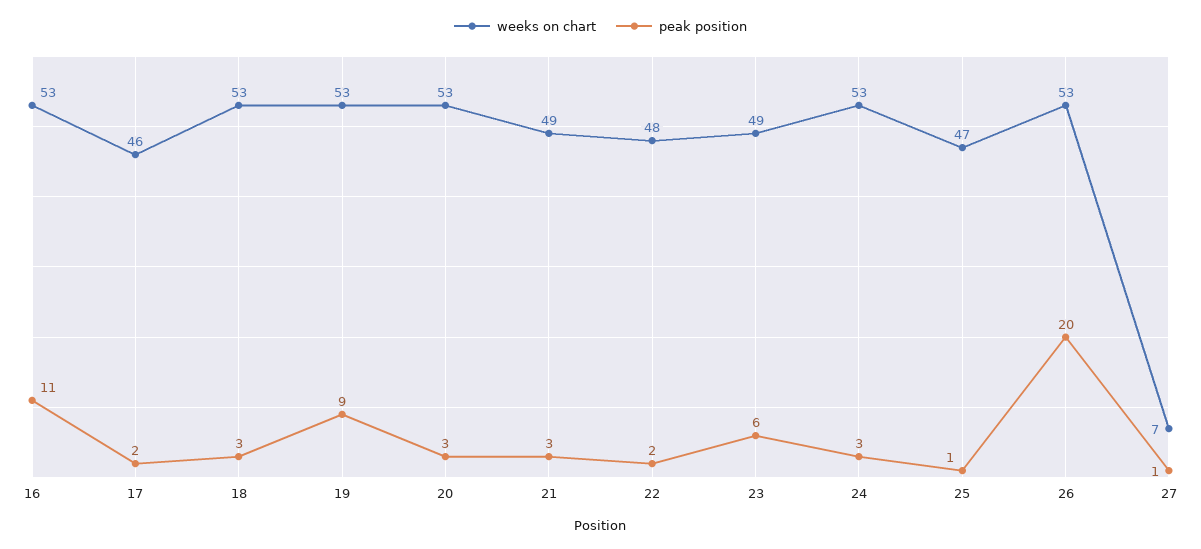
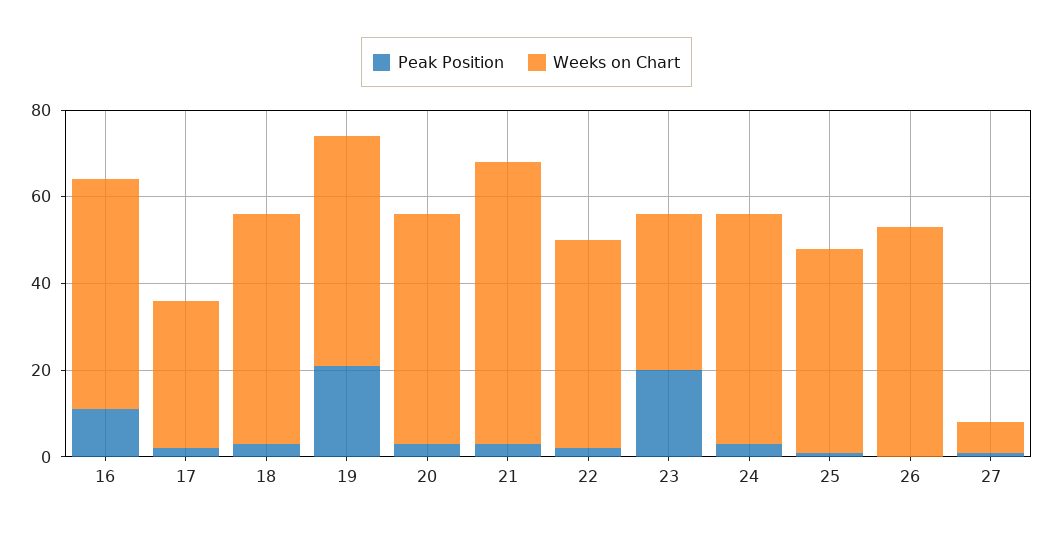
weeks on chart, 17: 46 -> 35
peak position, 19: 9 -> 20
weeks on chart, 21: 49 -> 65
weeks on chart, 23: 49 -> 35
peak position, 23: 6 -> 20
peak position, 26: 20 -> 0

